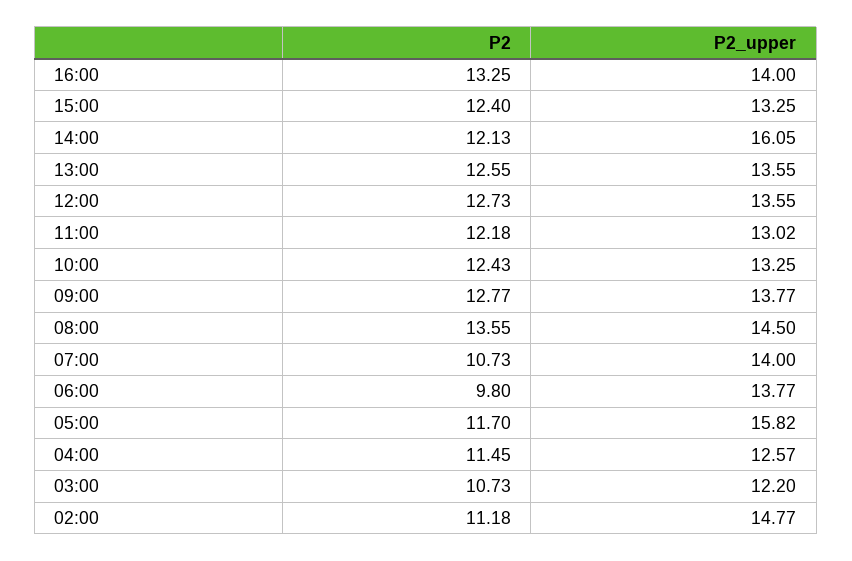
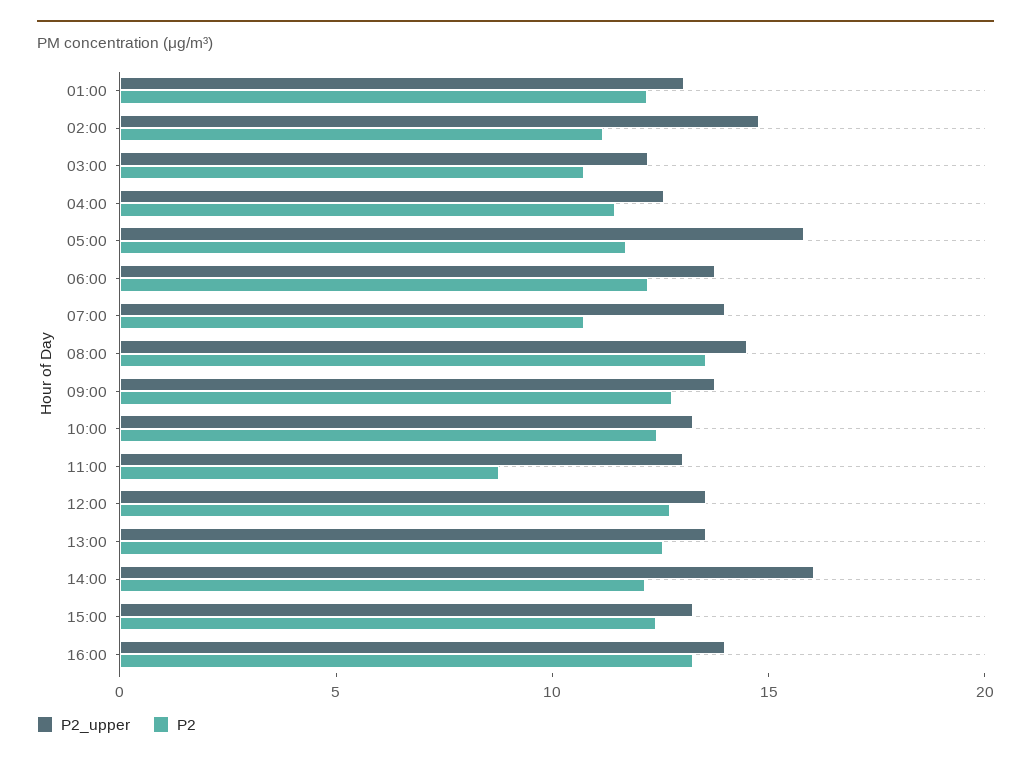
P2, 11:00: 12.18 -> 9
P2, 06:00: 9.8 -> 12
P2_upper, 01:00: none -> 13
P2, 01:00: none -> 12

